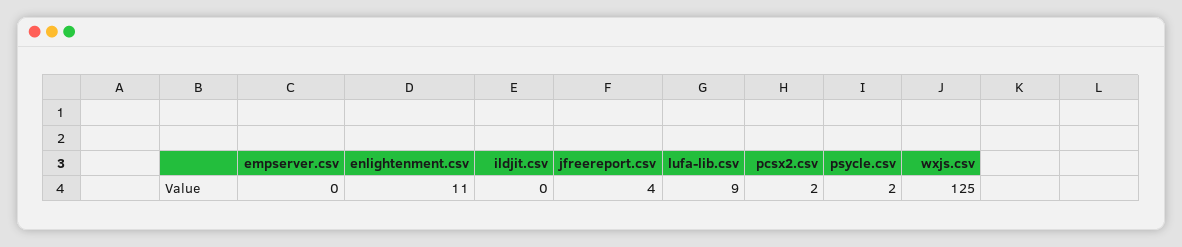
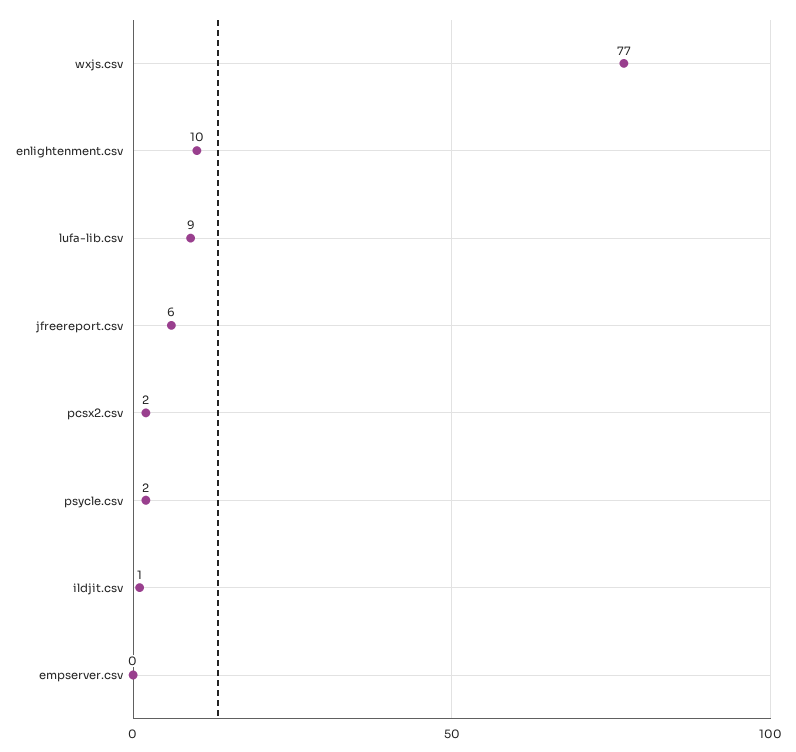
enlightenment.csv: 11 -> 10
ildjit.csv: 0 -> 1
jfreereport.csv: 4 -> 6
wxjs.csv: 125 -> 77

